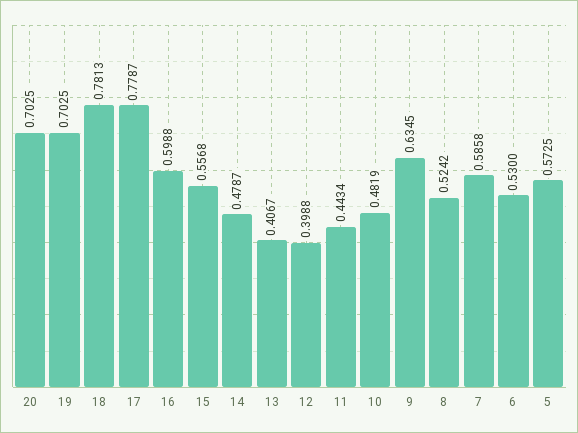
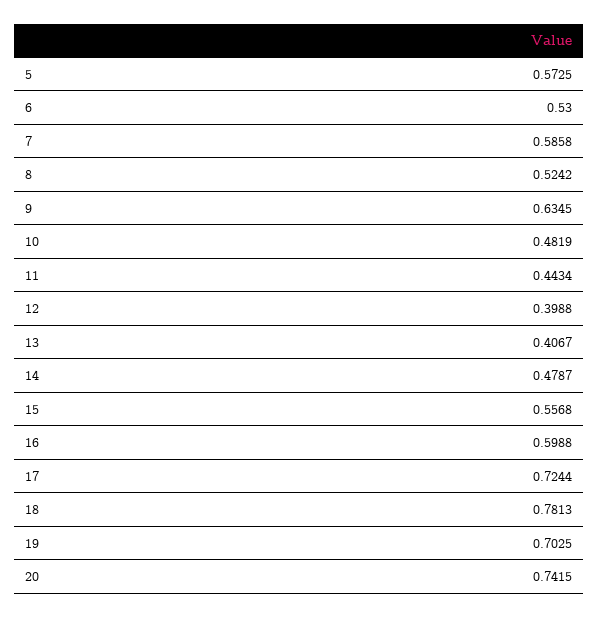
20: 0.7025 -> 0.7415
17: 0.7787 -> 0.7244

